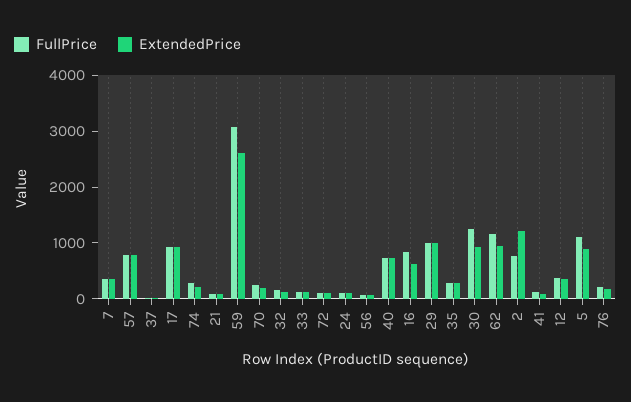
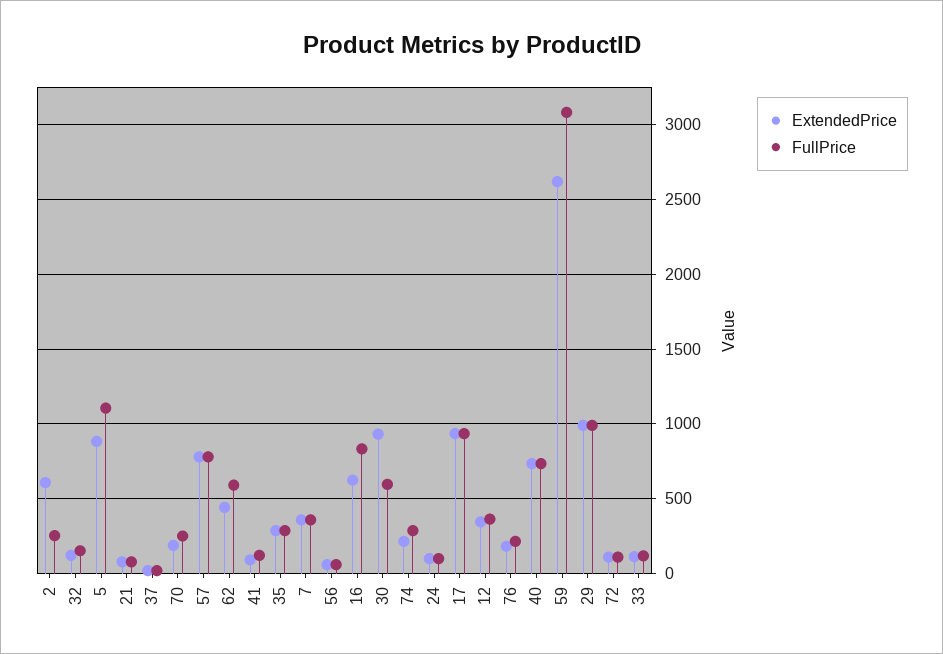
FullPrice, 30: 1200 -> 600
FullPrice, 62: 1200 -> 600
ExtendedPrice, 62: 1000 -> 450
FullPrice, 2: 800 -> 250
ExtendedPrice, 2: 1200 -> 600

